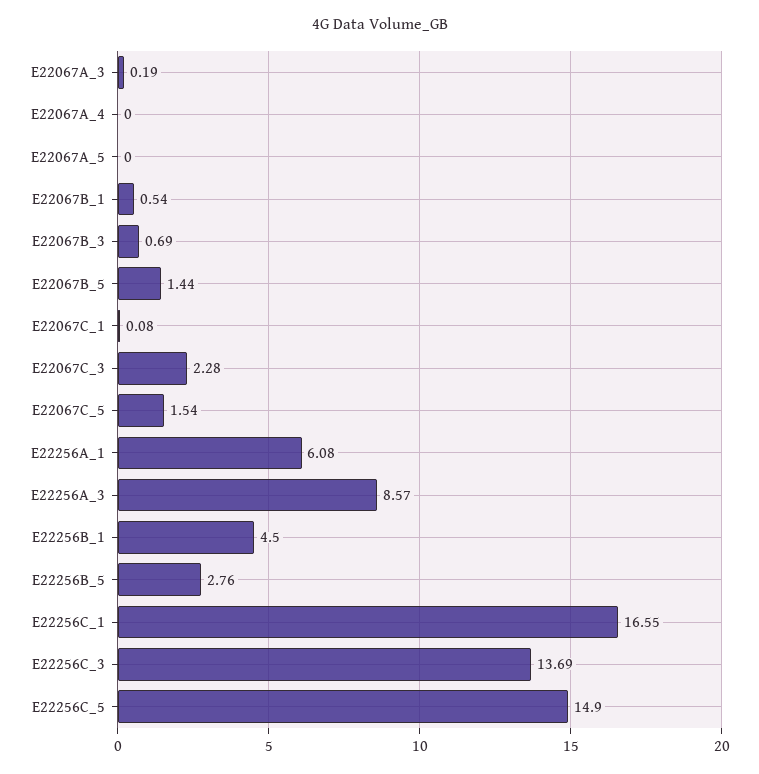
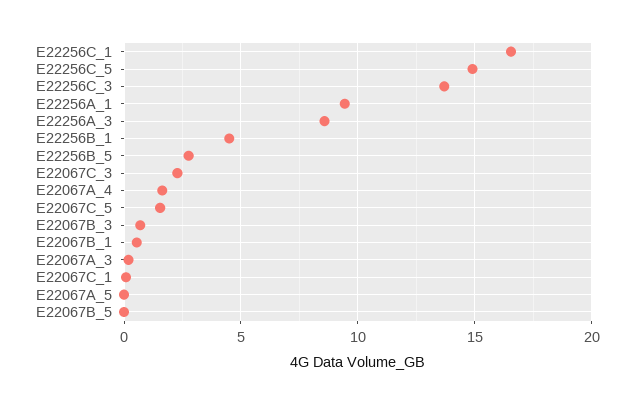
E22067A_4: 0 -> 1.5
E22067B_5: 1.44 -> 0
E22256A_1: 6.08 -> 9.5

